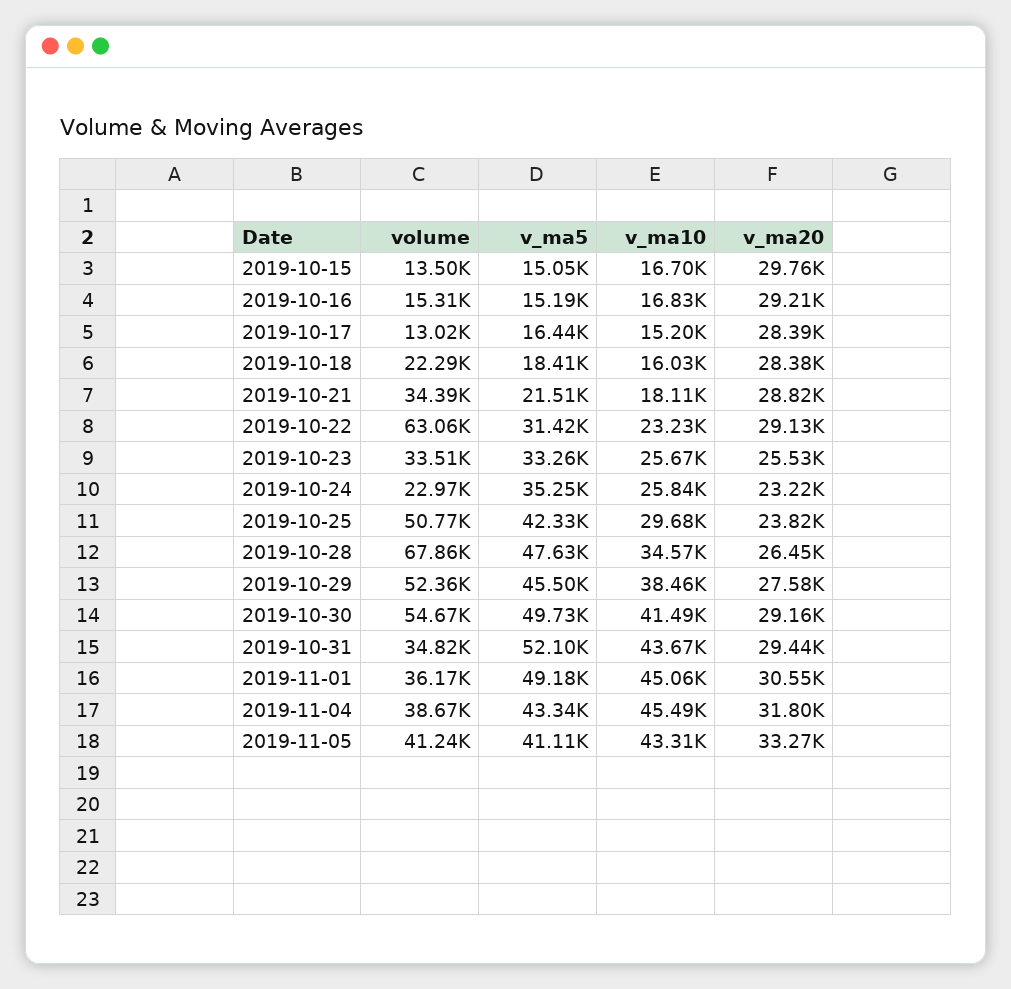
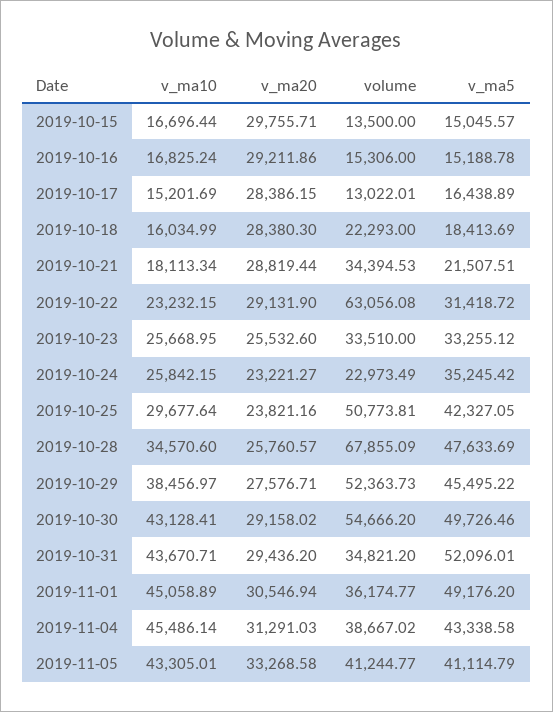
v_ma20, 2019-10-28: 26450 -> 25760.57
v_ma10, 2019-10-30: 41490 -> 43128.41
v_ma20, 2019-11-04: 31800 -> 31291.03

